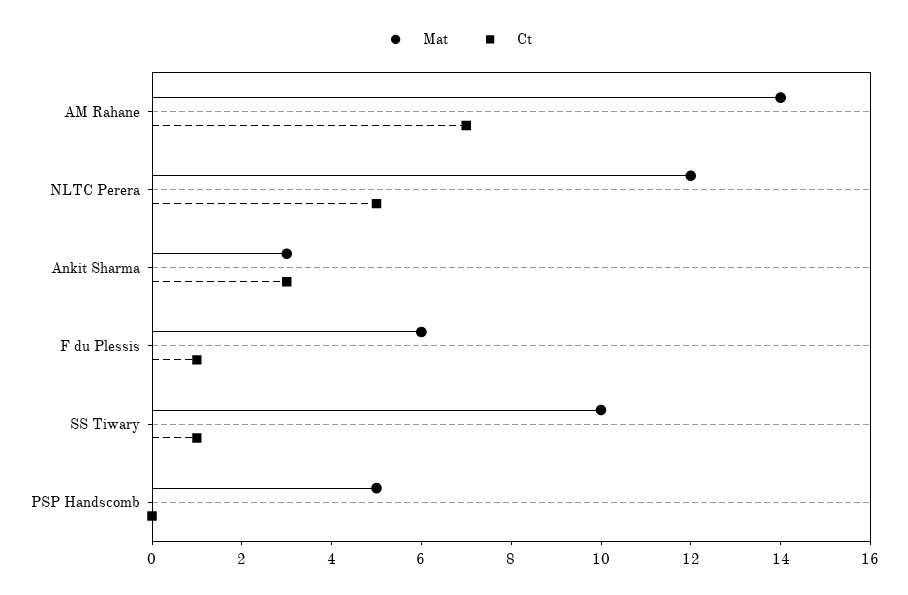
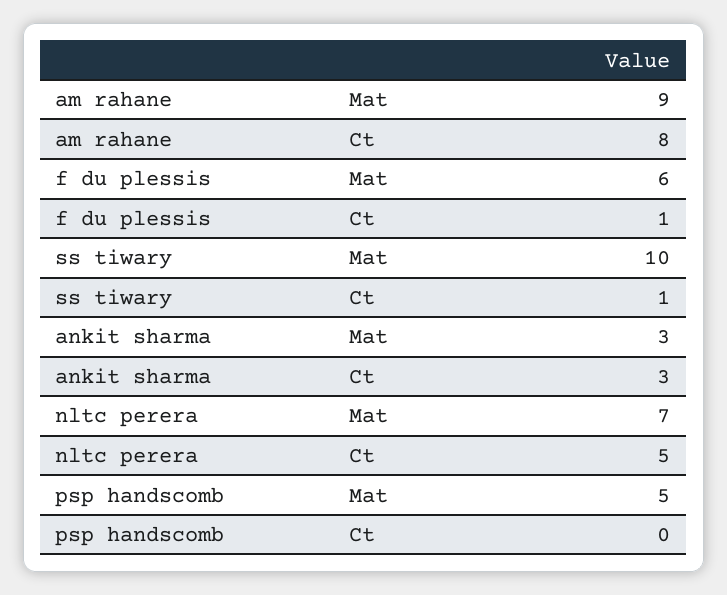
Mat, AM Rahane: 14 -> 9
Ct, AM Rahane: 7 -> 8
Mat, NLTC Perera: 12 -> 7

